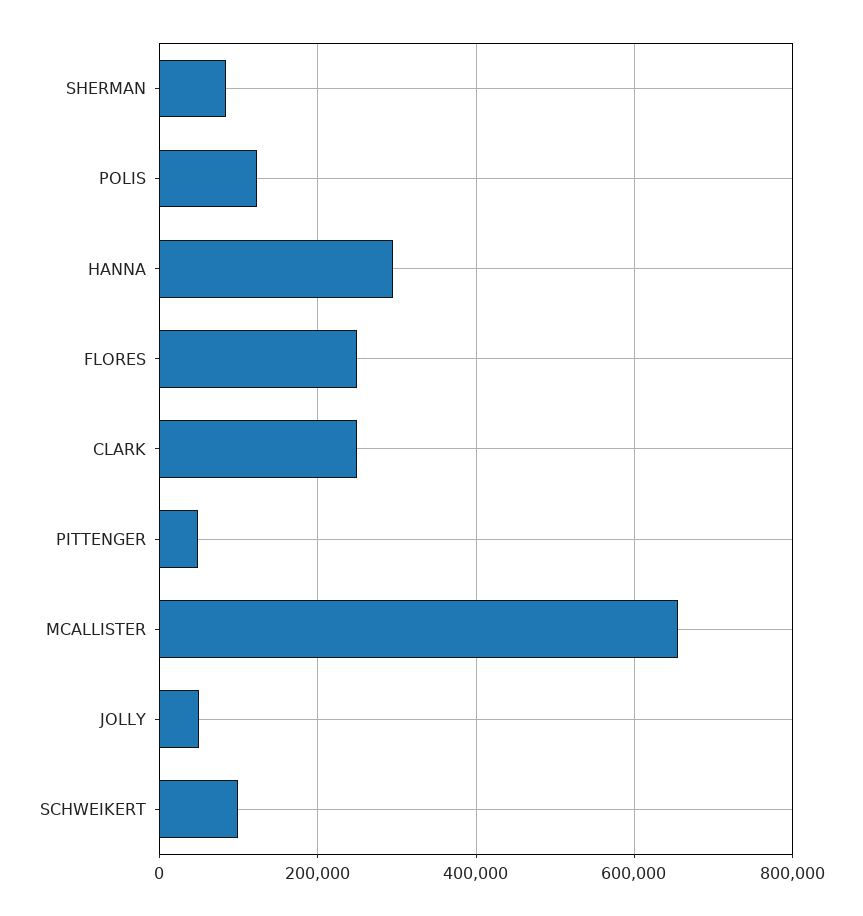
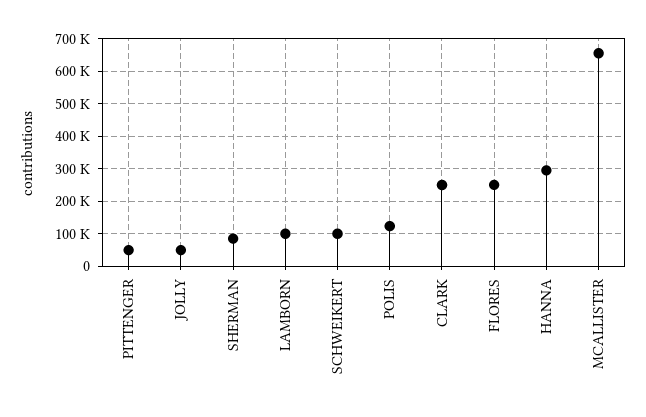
LAMBORN: none -> 100000

